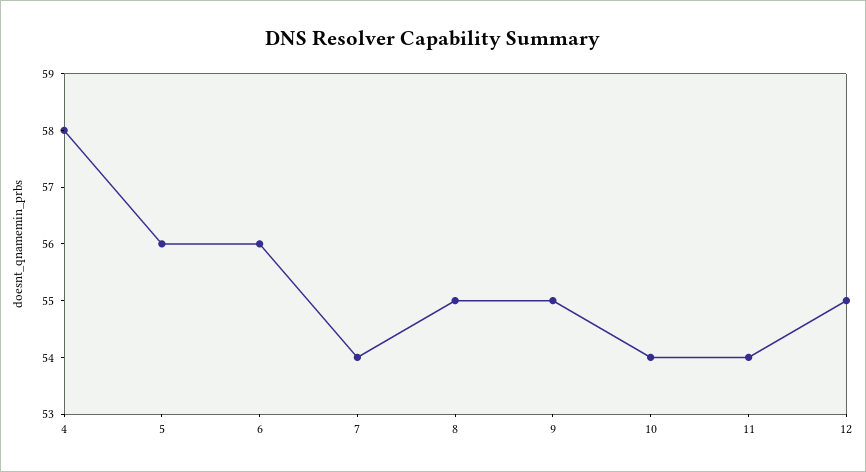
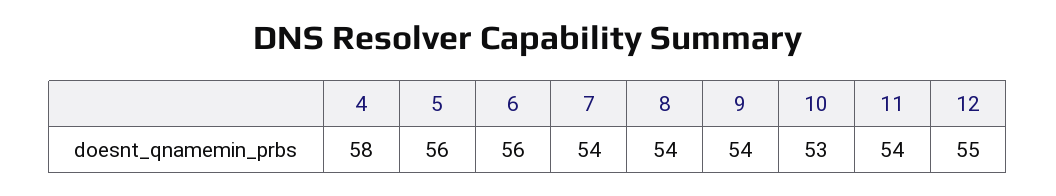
8: 55 -> 54
9: 55 -> 54
10: 54 -> 53

